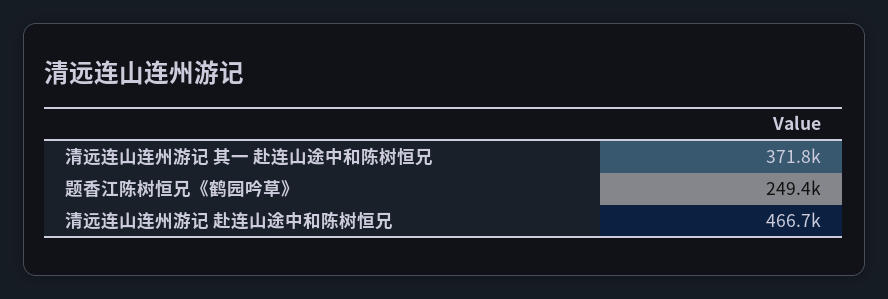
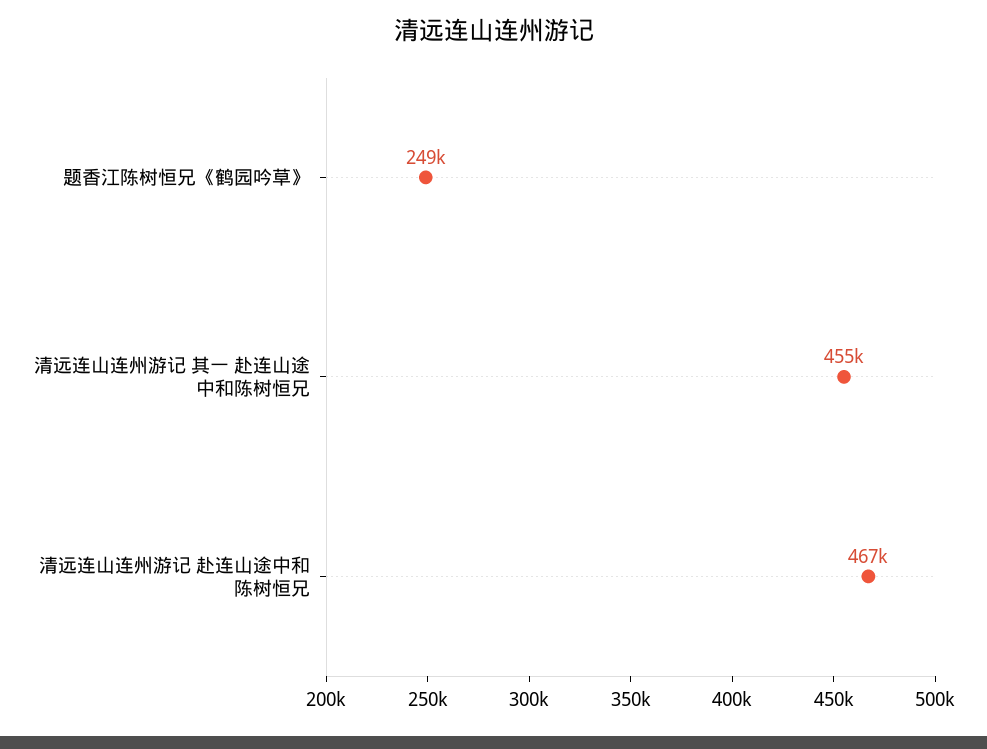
清远连山连州游记 其一 赴连山途中和陈树恒兄: 371800 -> 455000

